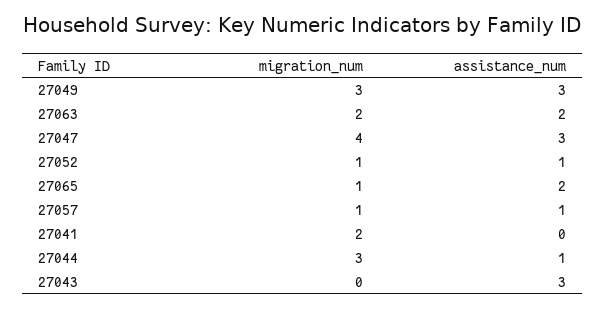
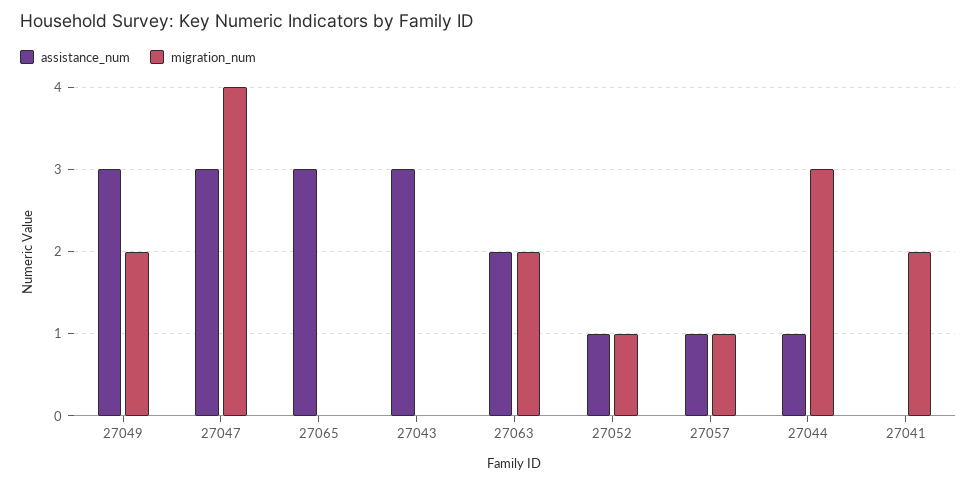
migration_num, 27049: 3 -> 2
migration_num, 27065: 1 -> 0
assistance_num, 27065: 2 -> 3

